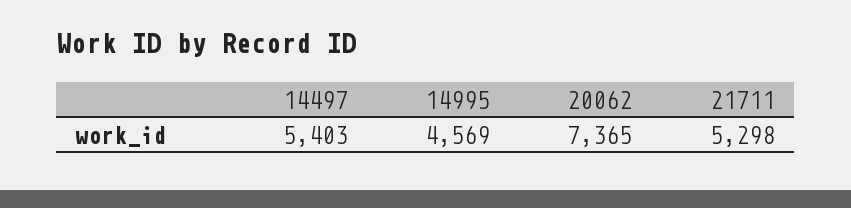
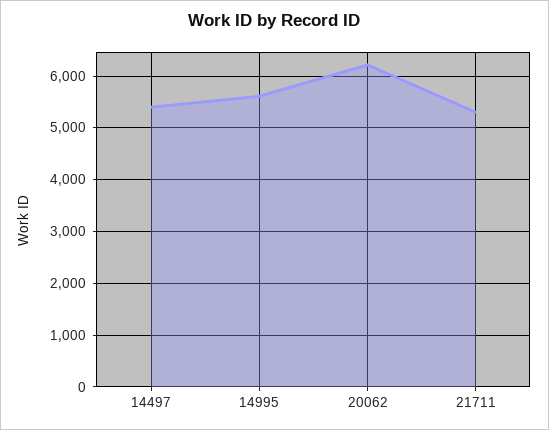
14995: 4569 -> 5600
20062: 7365 -> 6200

